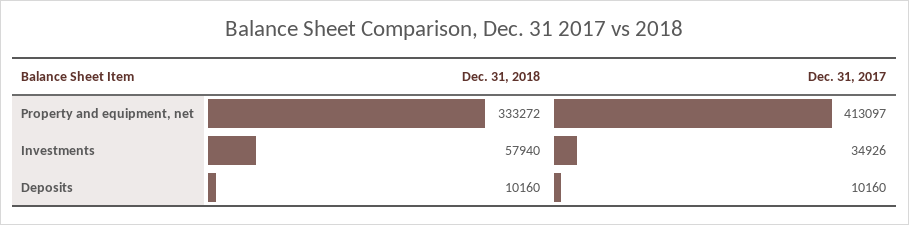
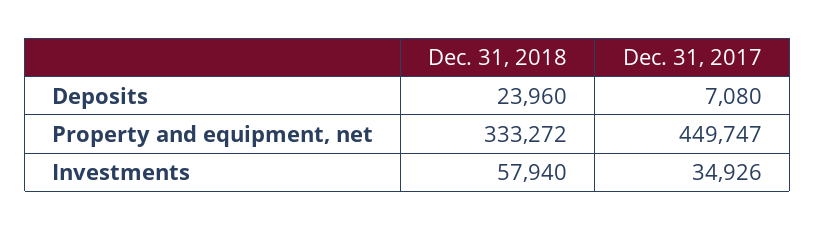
Dec. 31, 2017, Property and equipment, net: 413097 -> 449747
Dec. 31, 2018, Deposits: 10160 -> 23960
Dec. 31, 2017, Deposits: 10160 -> 7080

